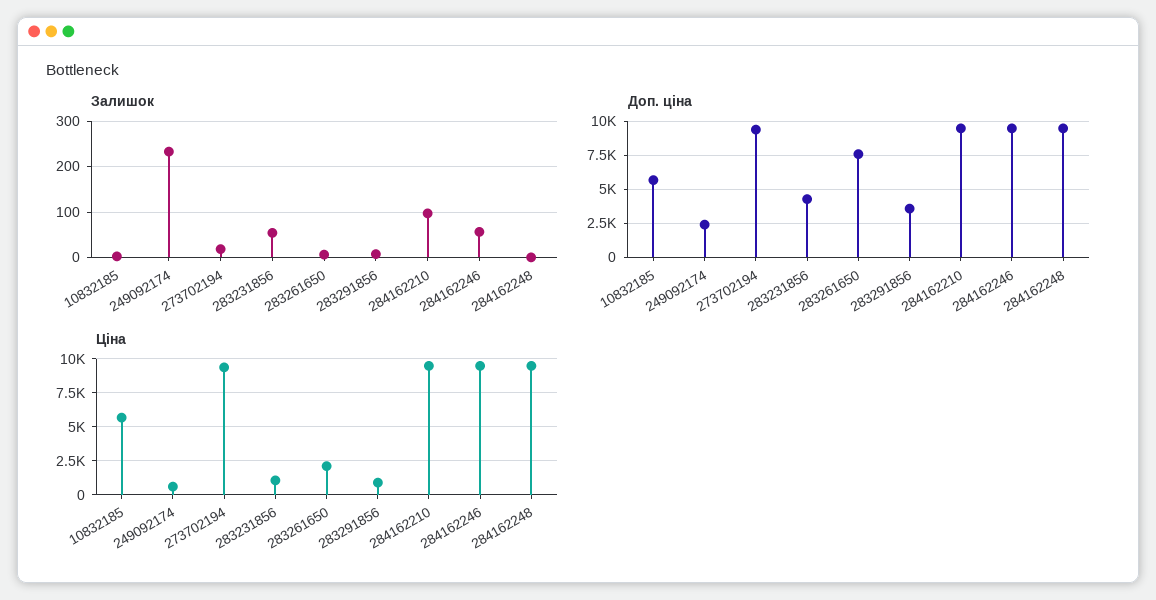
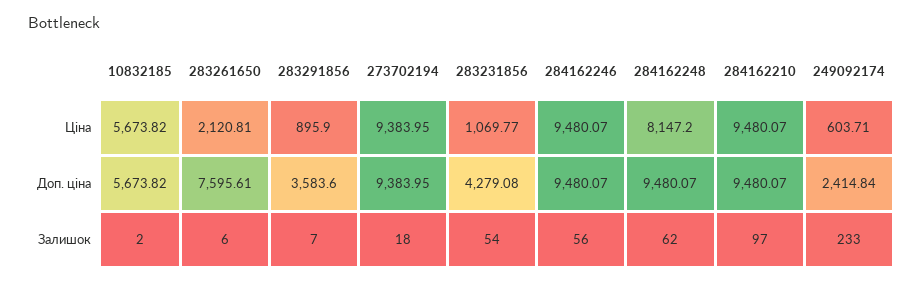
Залишок, 284162248: 0 -> 62
Ціна, 284162248: 9500 -> 8147.2

